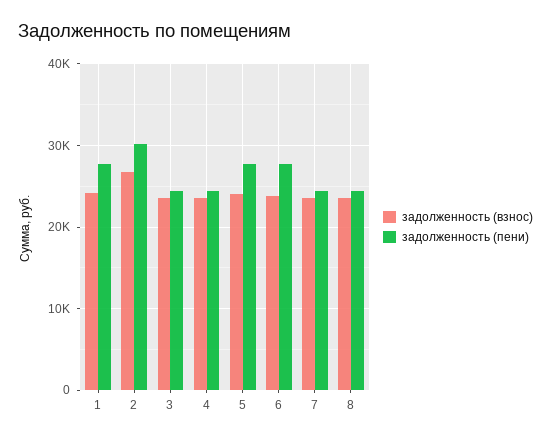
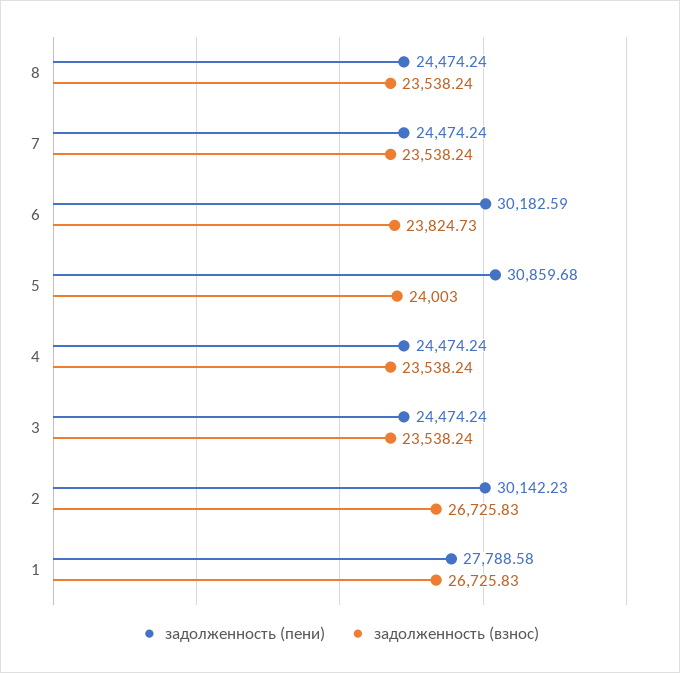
задолженность (взнос), 1: 24000 -> 26725.83
задолженность (пени), 5: 28000 -> 30859.68
задолженность (пени), 6: 28000 -> 30182.59

